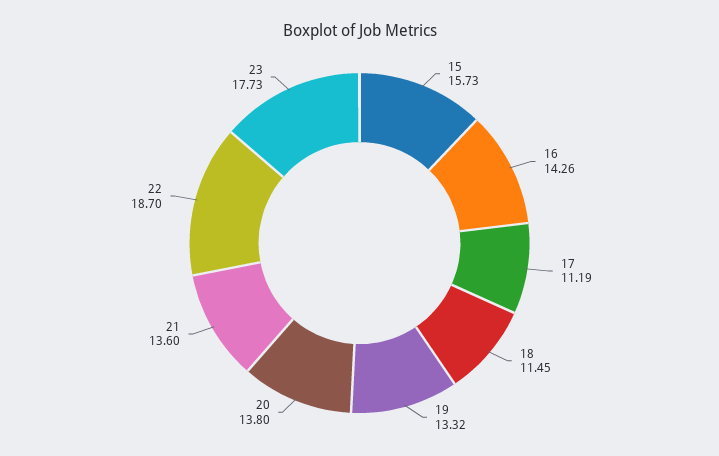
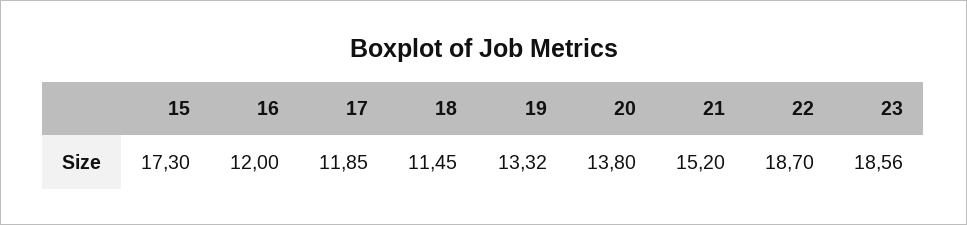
15: 15.73 -> 17.3
16: 14.26 -> 12
17: 11.19 -> 11.85
21: 13.6 -> 15.2
23: 17.73 -> 18.56

